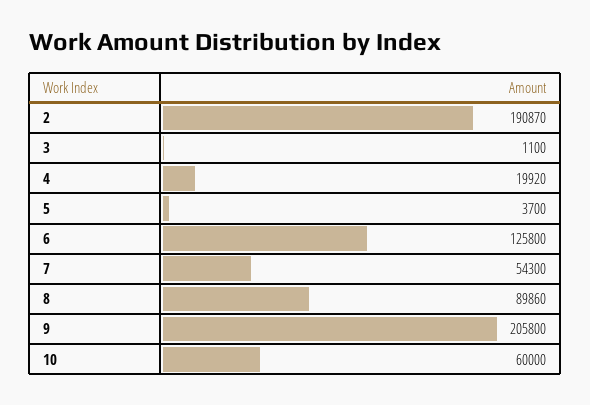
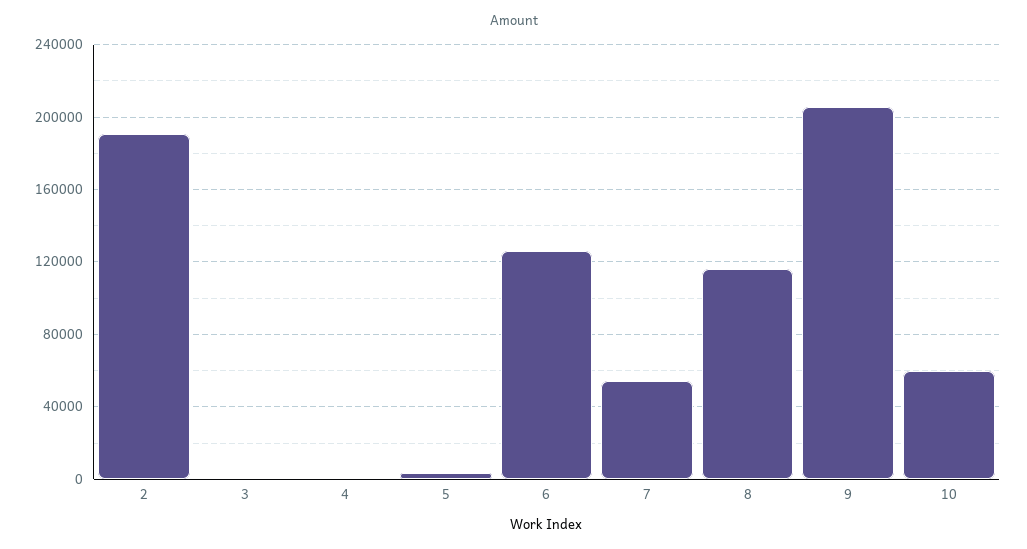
4: 19920 -> 0
8: 89860 -> 115000

